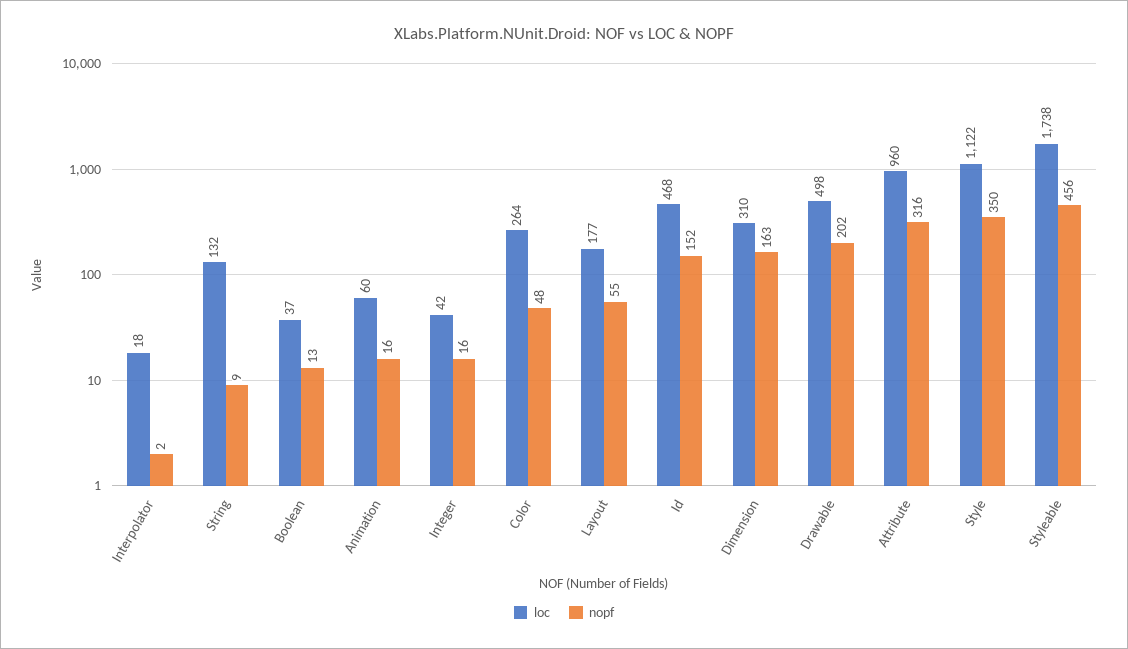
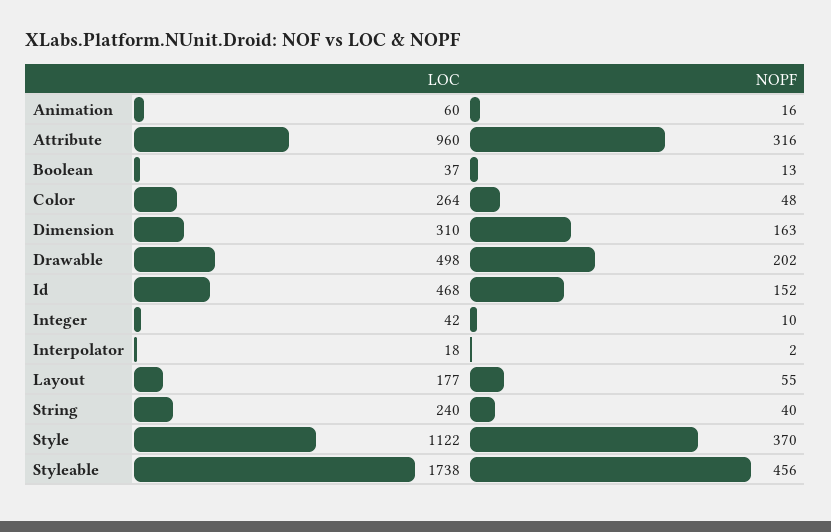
loc, String: 132 -> 240
nopf, String: 9 -> 40
nopf, Integer: 16 -> 10
nopf, Style: 350 -> 370

